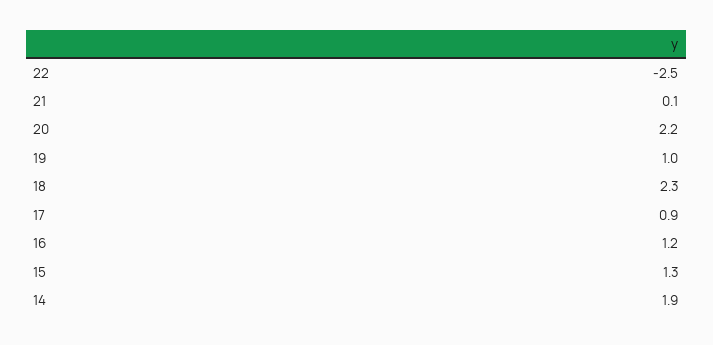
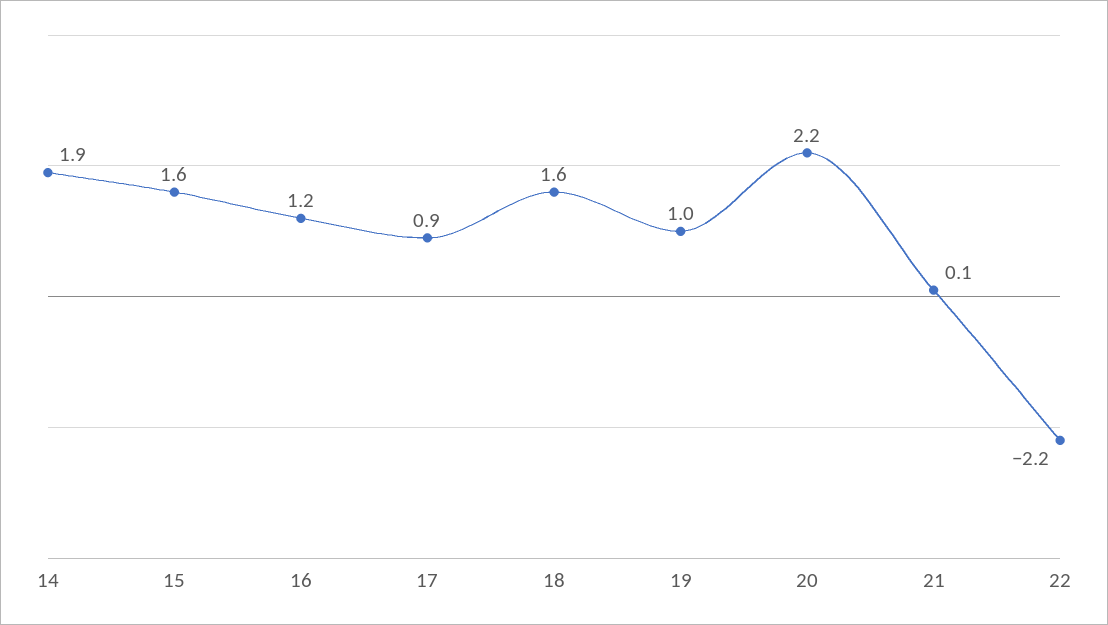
22: -2.5 -> -2.2
18: 2.3 -> 1.6
15: 1.3 -> 1.6

